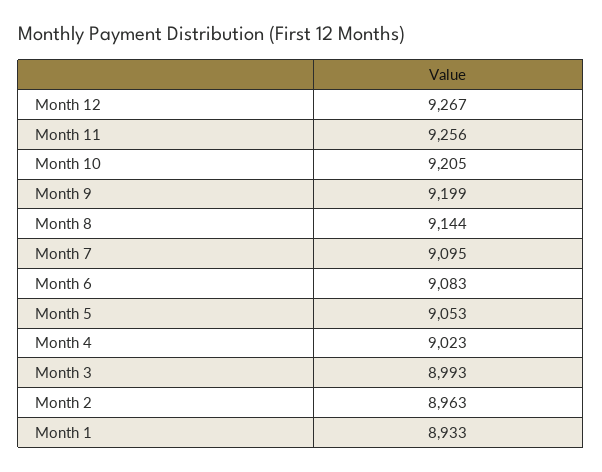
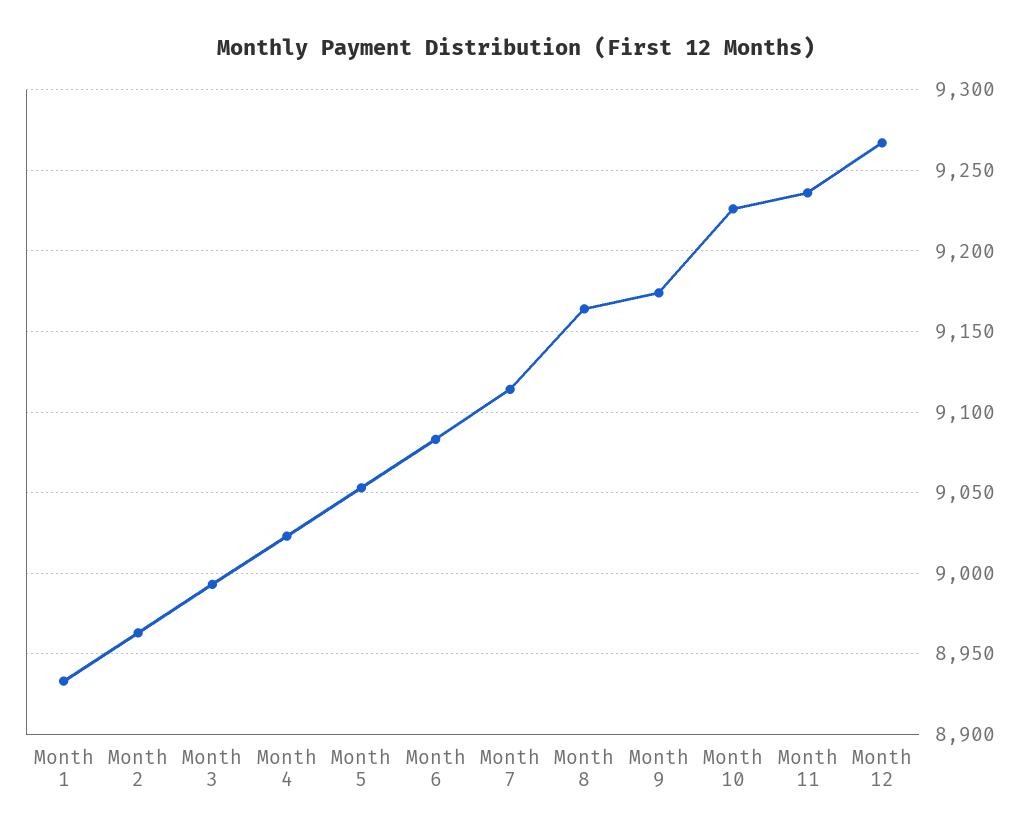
Month 11: 9256 -> 9235
Month 10: 9205 -> 9225
Month 9: 9199 -> 9175
Month 8: 9144 -> 9165
Month 7: 9095 -> 9115

